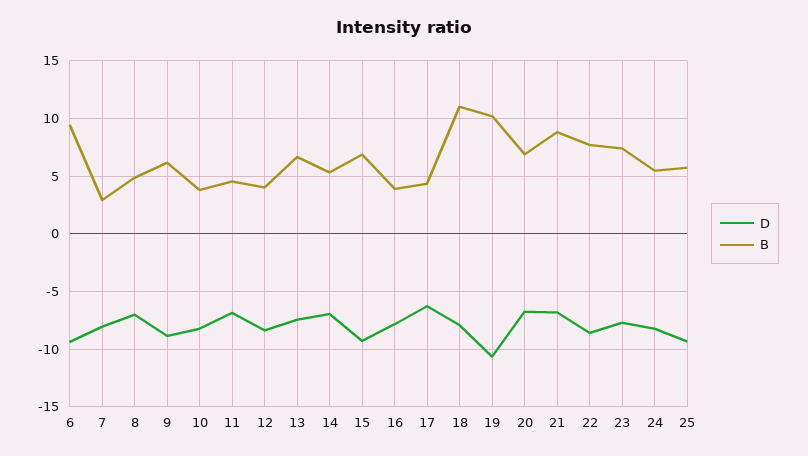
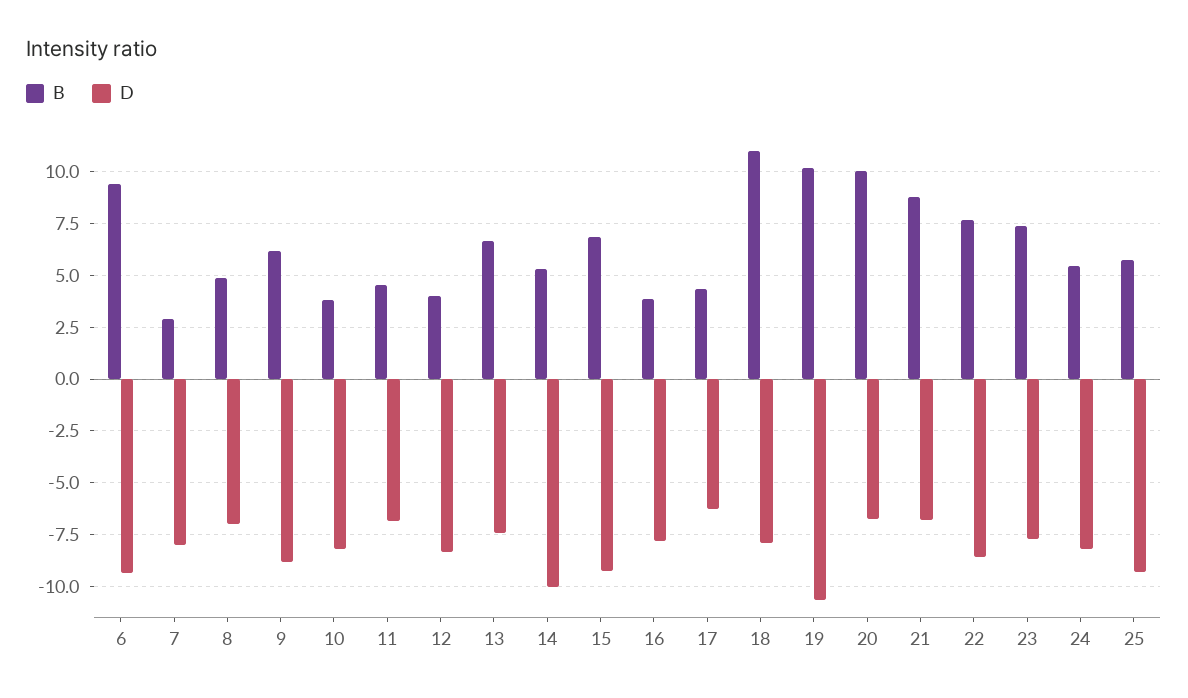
D, 14: -7 -> -10
B, 20: 7 -> 10

